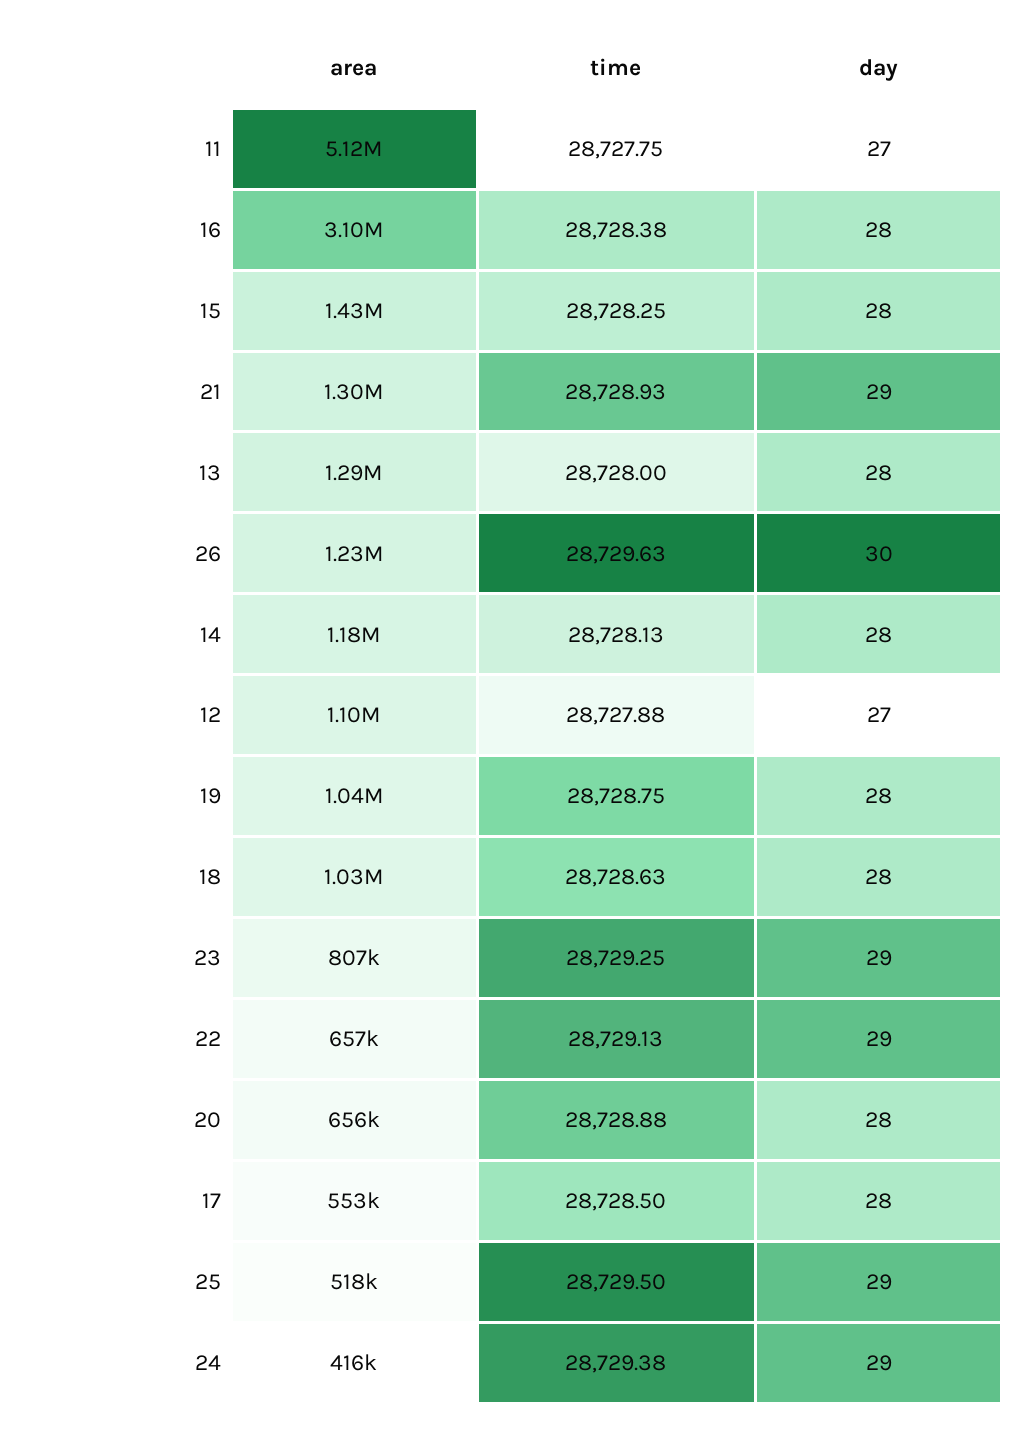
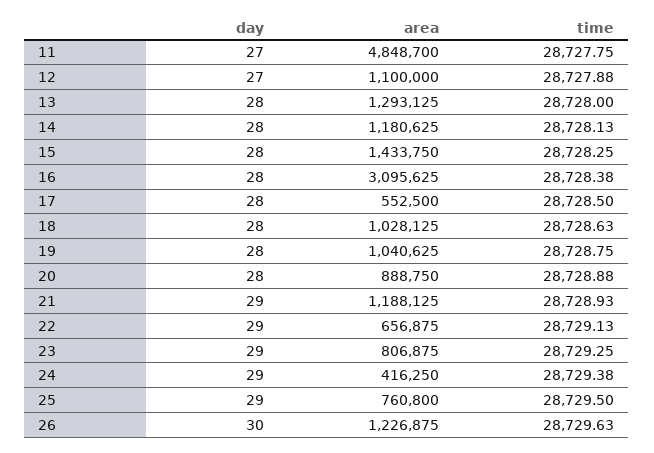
area, 11: 5120000 -> 4848700
area, 21: 1300000 -> 1188125
area, 20: 656000 -> 888750
area, 25: 518000 -> 760800

